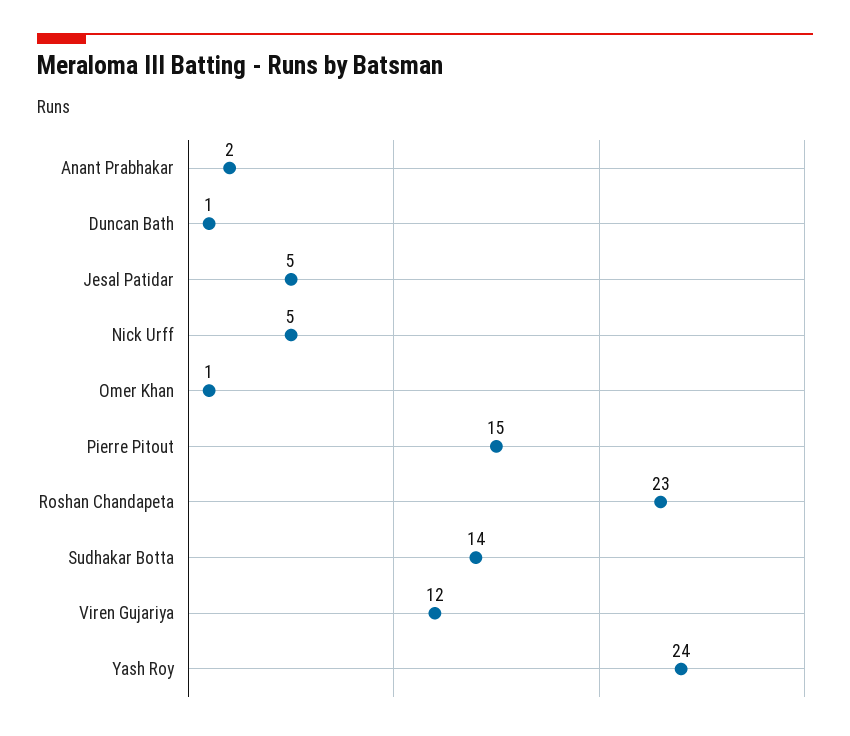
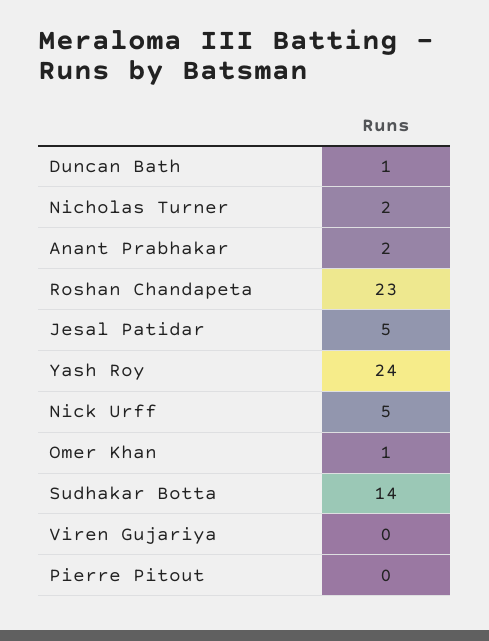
Pierre Pitout: 15 -> 0
Viren Gujariya: 12 -> 0
Nicholas Turner: none -> 2

